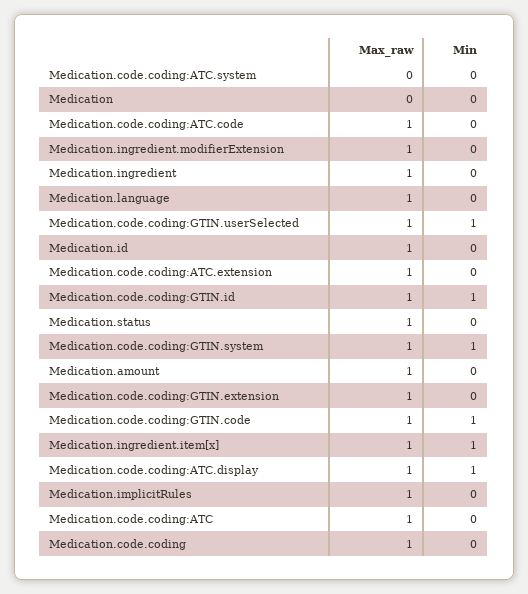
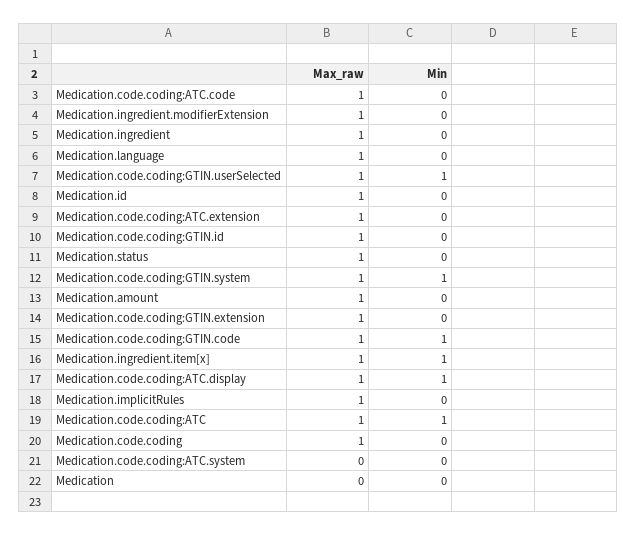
Min, Medication.code.coding:GTIN.id: 1 -> 0
Min, Medication.code.coding:ATC: 0 -> 1

